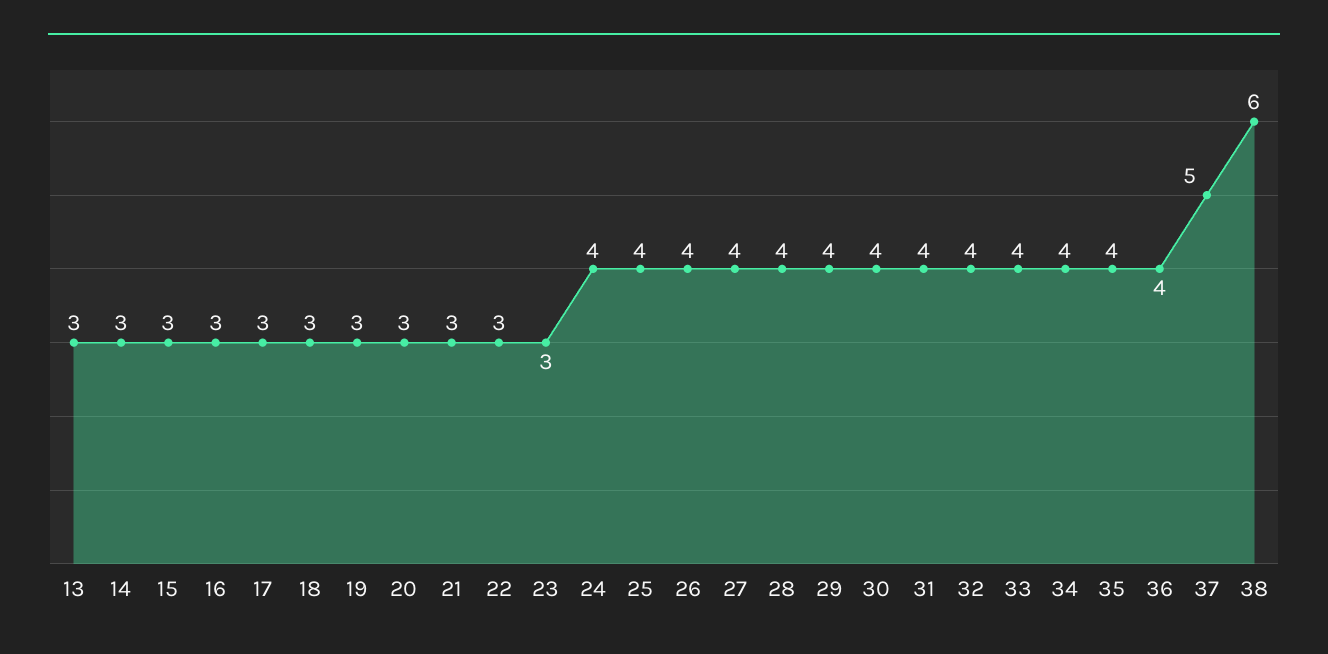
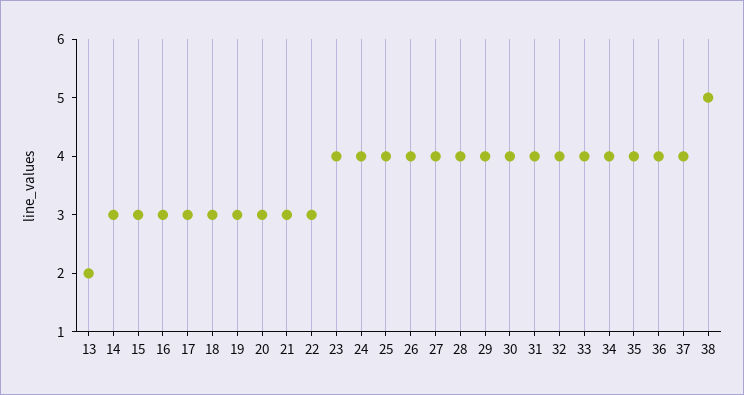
13: 3 -> 2
23: 3 -> 4
37: 5 -> 4
38: 6 -> 5

